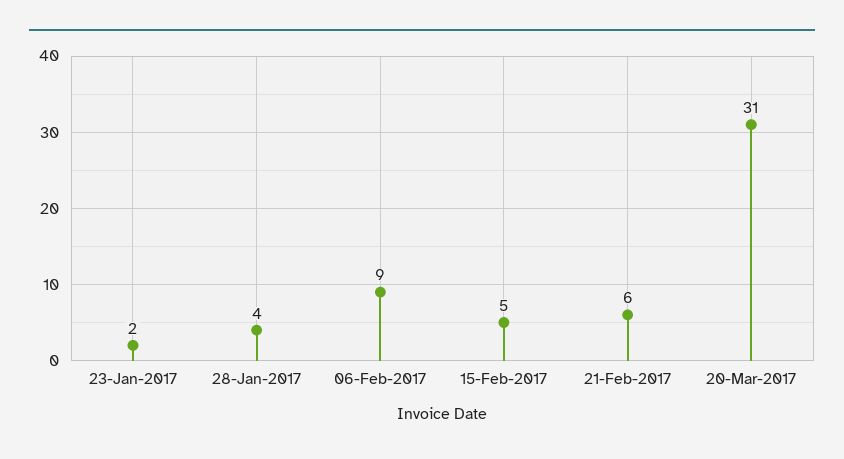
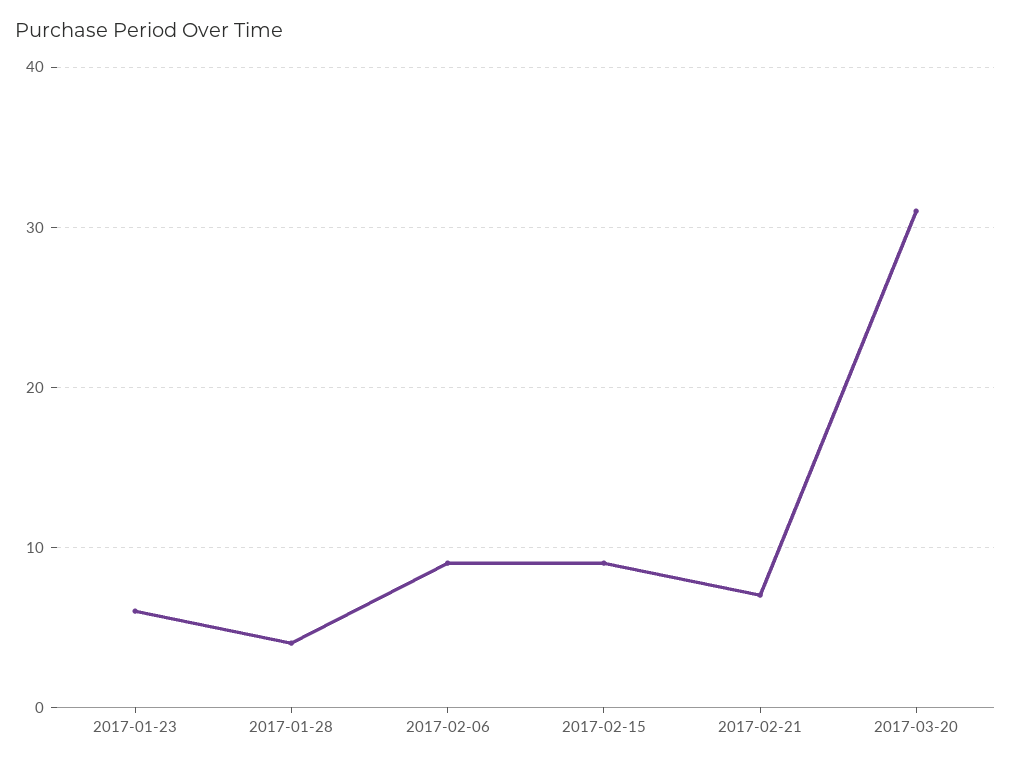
23-Jan-2017: 2 -> 6
15-Feb-2017: 5 -> 9
21-Feb-2017: 6 -> 7

